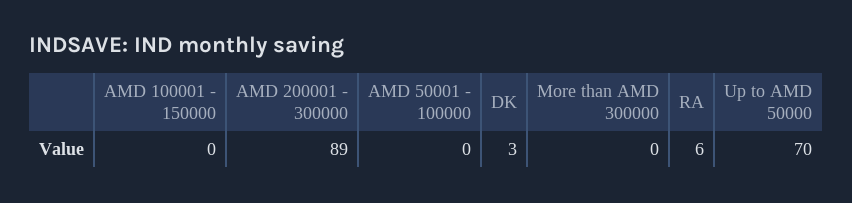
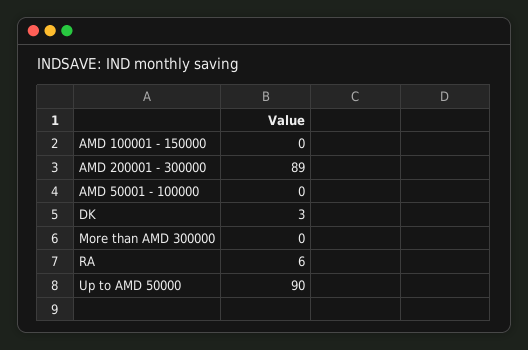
Up to AMD 50000: 70 -> 90

